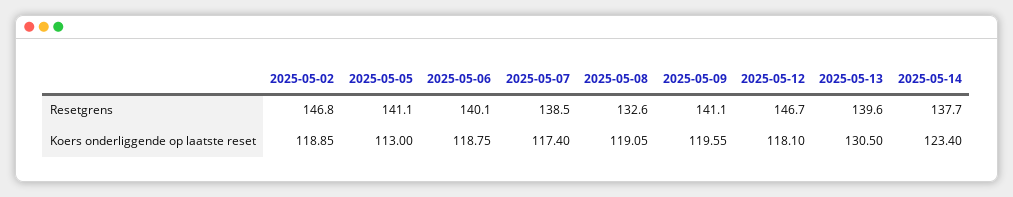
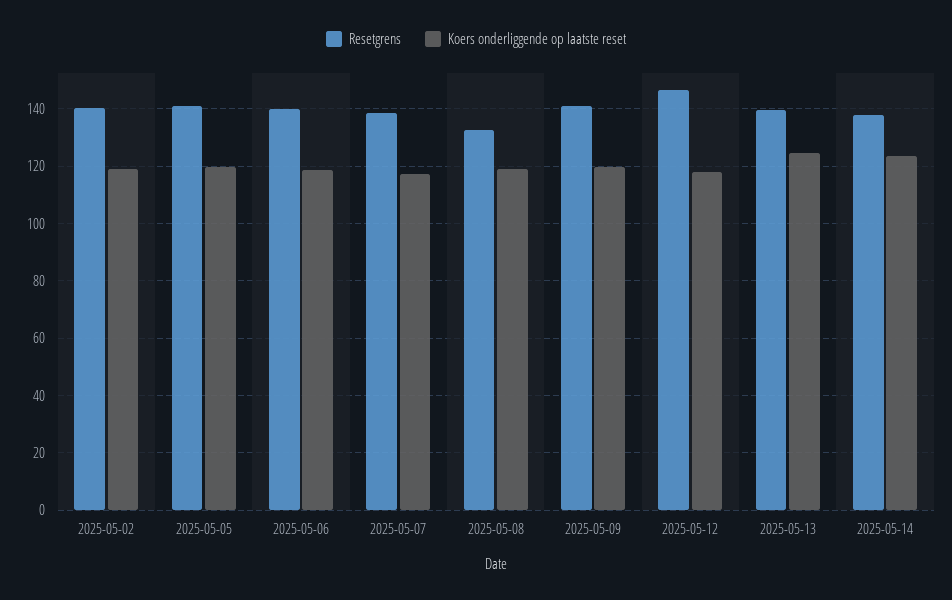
Resetgrens, 2025-05-02: 146.8 -> 140
Koers onderliggende op laatste reset, 2025-05-05: 113 -> 120
Koers onderliggende op laatste reset, 2025-05-13: 130.5 -> 125

